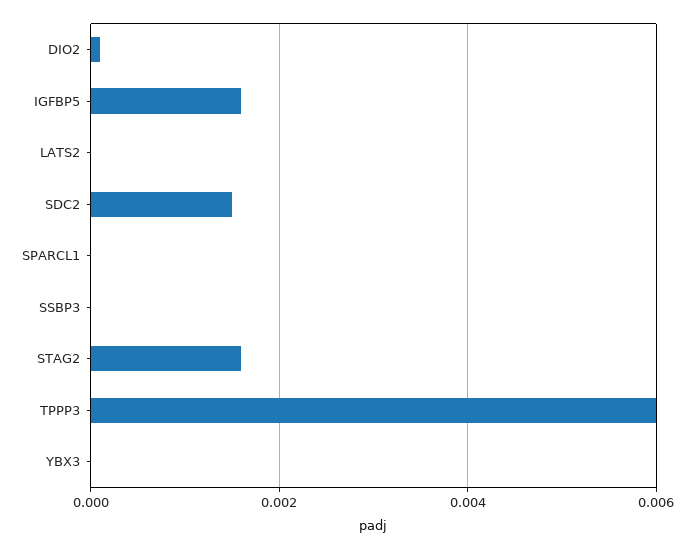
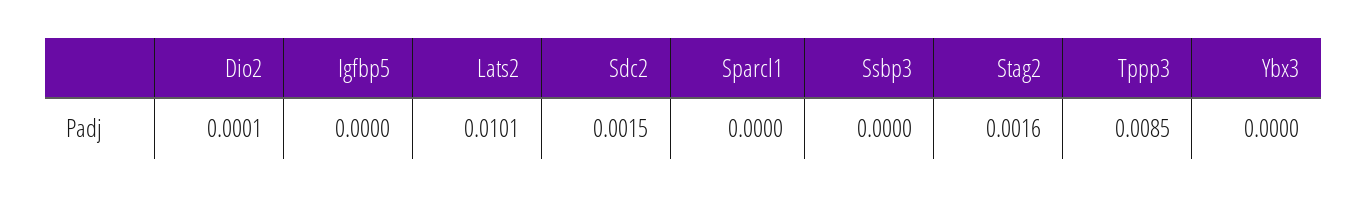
IGFBP5: 0.0015 -> 0
LATS2: 0 -> 0.0101
TPPP3: 0.006 -> 0.0085

